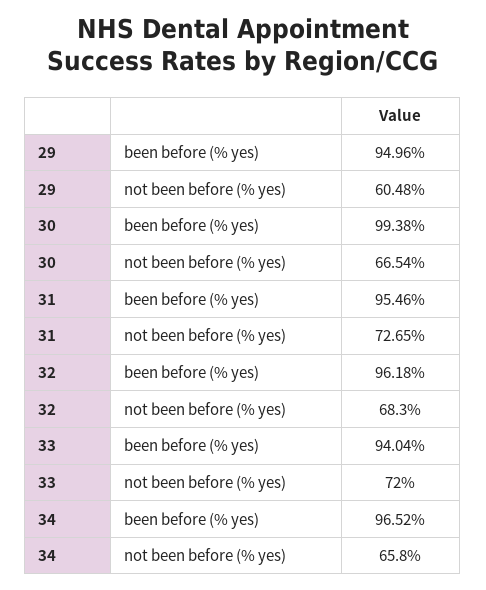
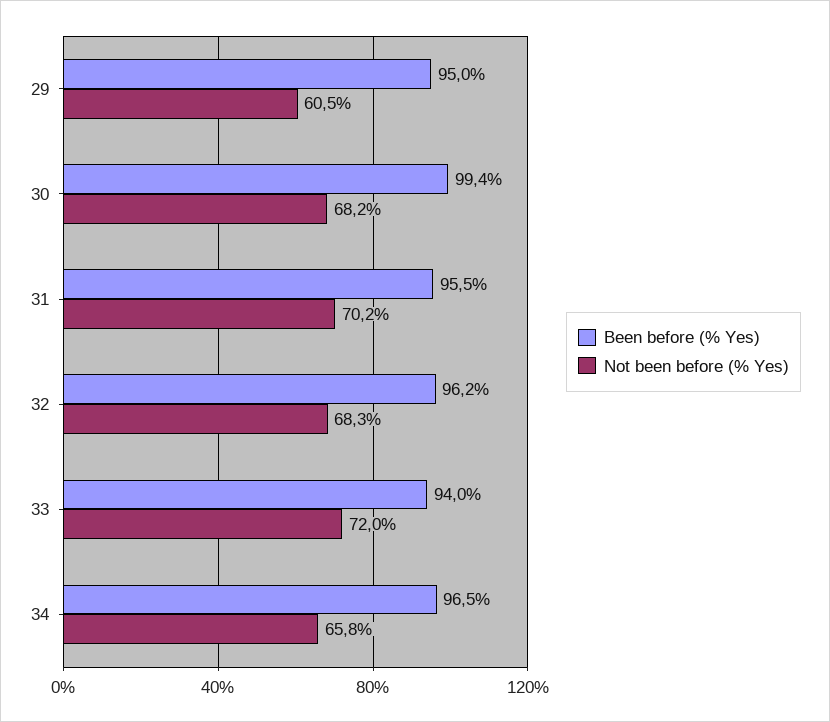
not been before (% yes), 30: 66.54 -> 68.2
not been before (% yes), 31: 72.65 -> 70.2

